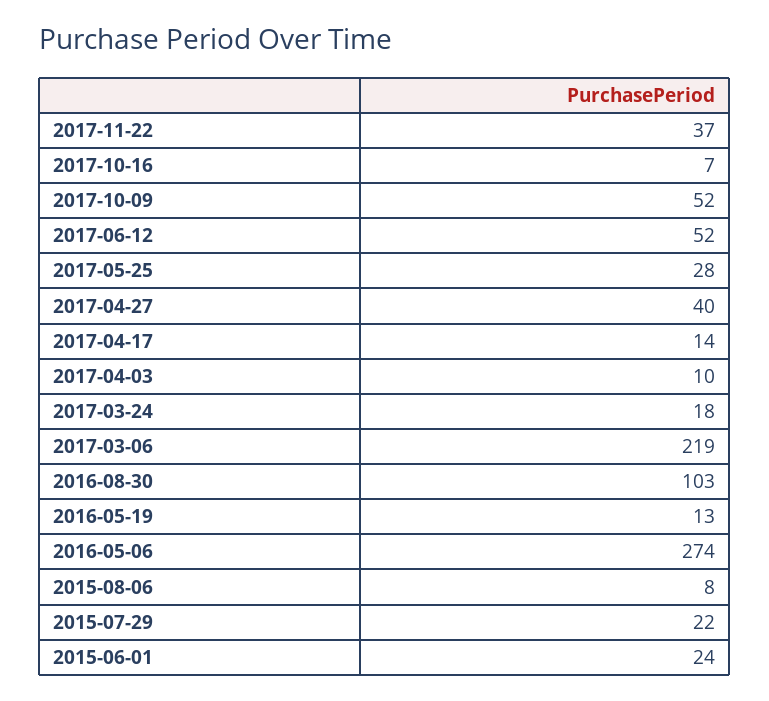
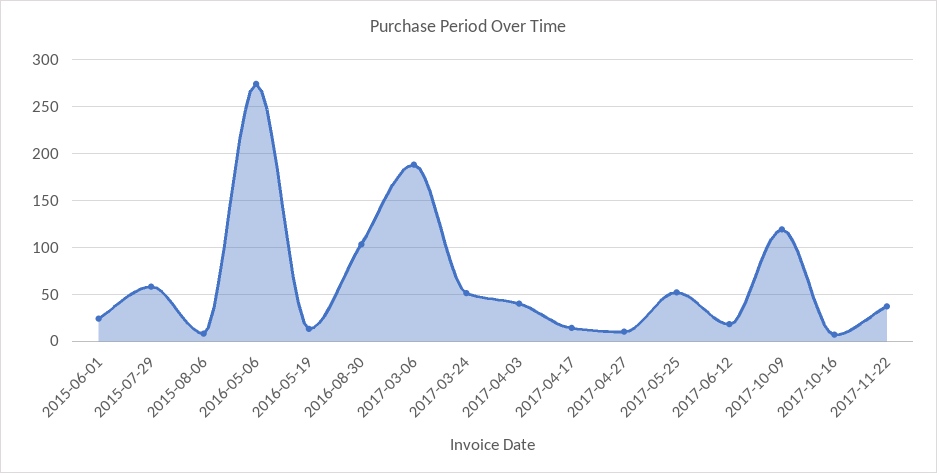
2017-10-09: 52 -> 120
2017-06-12: 52 -> 20
2017-05-25: 28 -> 50
2017-04-27: 40 -> 10
2017-04-03: 10 -> 40
2017-03-24: 18 -> 50
2017-03-06: 219 -> 190
2015-07-29: 22 -> 60

